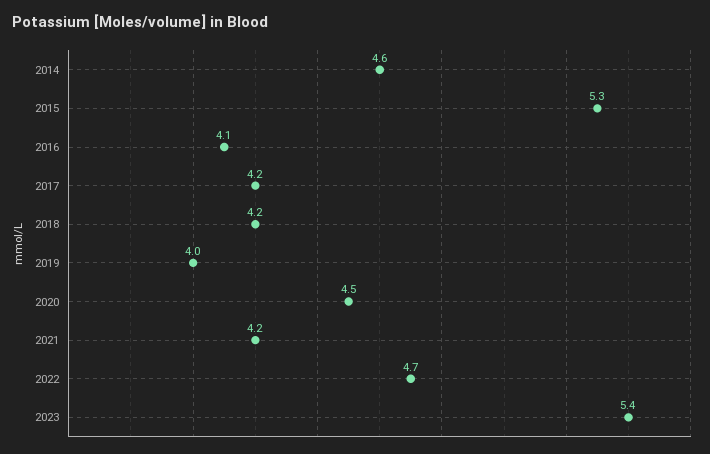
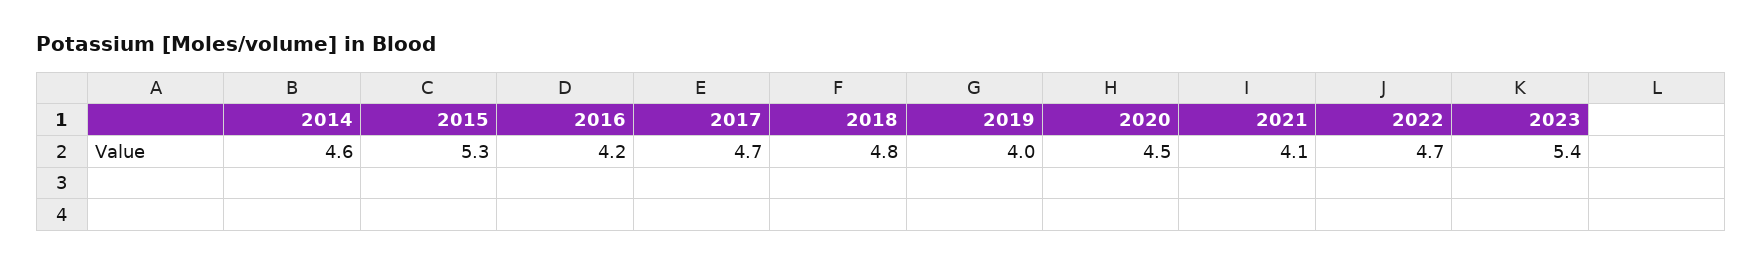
2016: 4.1 -> 4.2
2017: 4.2 -> 4.7
2018: 4.2 -> 4.8
2021: 4.2 -> 4.1

